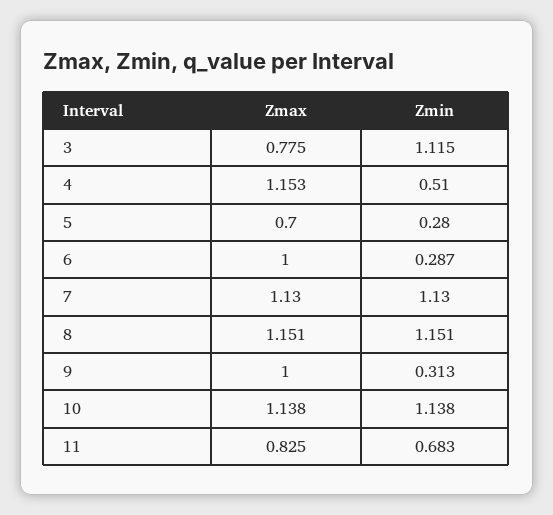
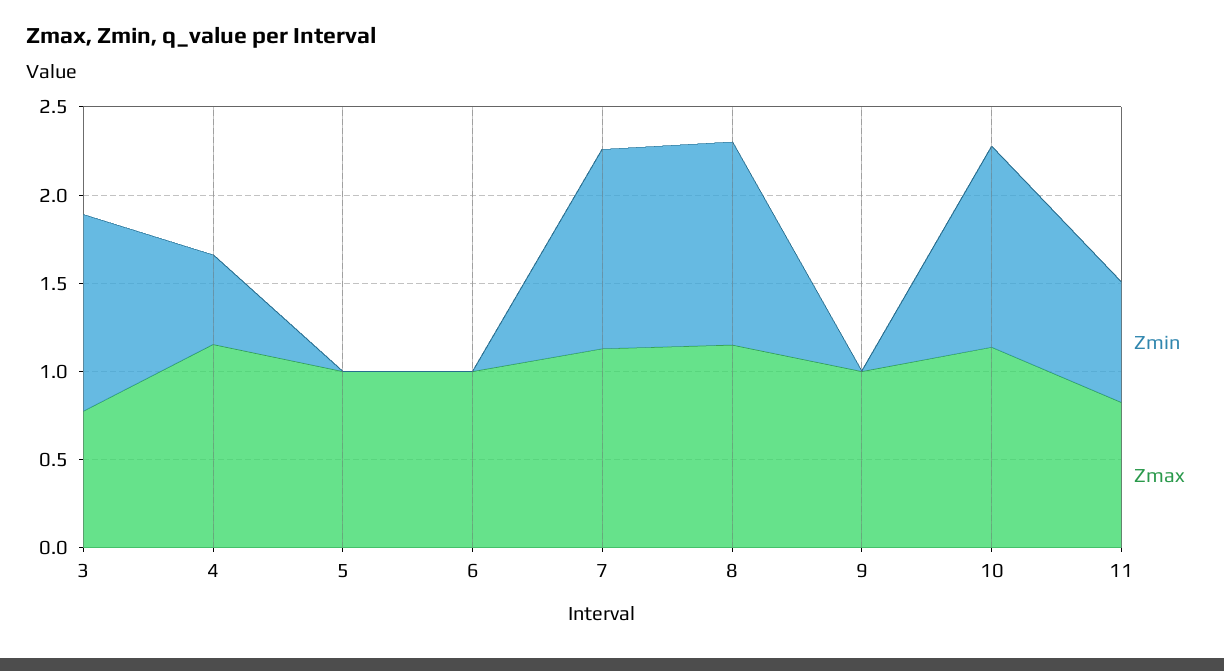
Zmax, 5: 0.7 -> 1
Zmin, 5: 0.28 -> 0
Zmin, 6: 0.287 -> 0
Zmin, 9: 0.313 -> 0

